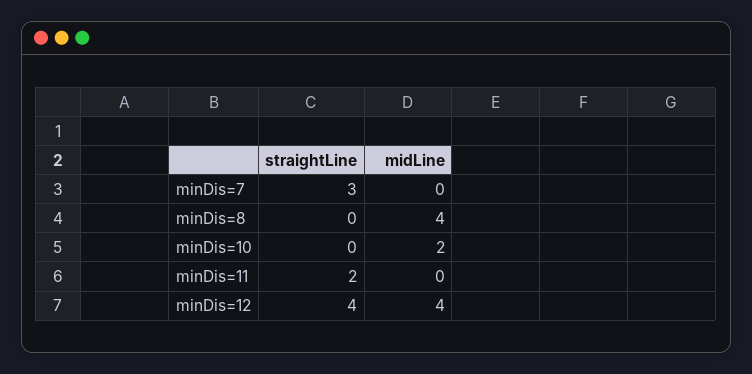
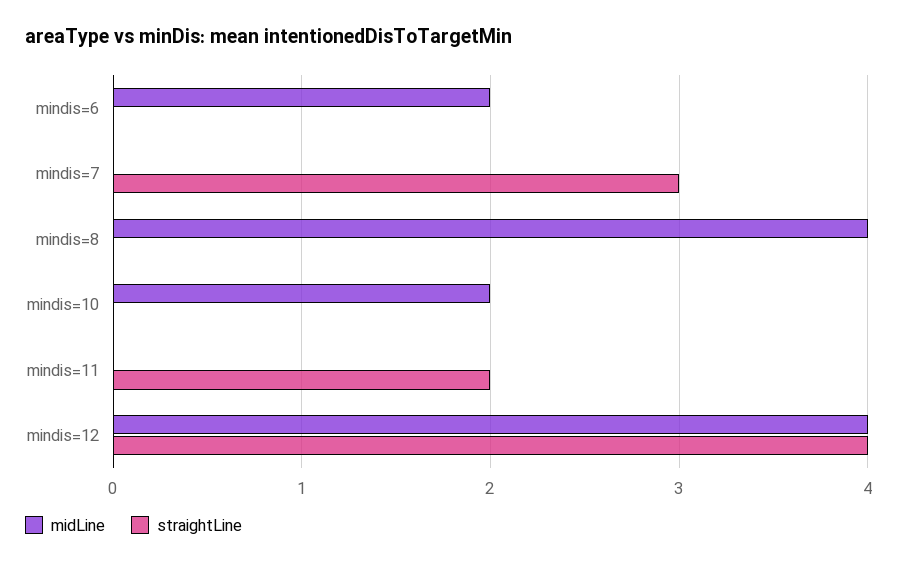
midLine, mindis=6: none -> 2
straightLine, mindis=6: none -> 0

